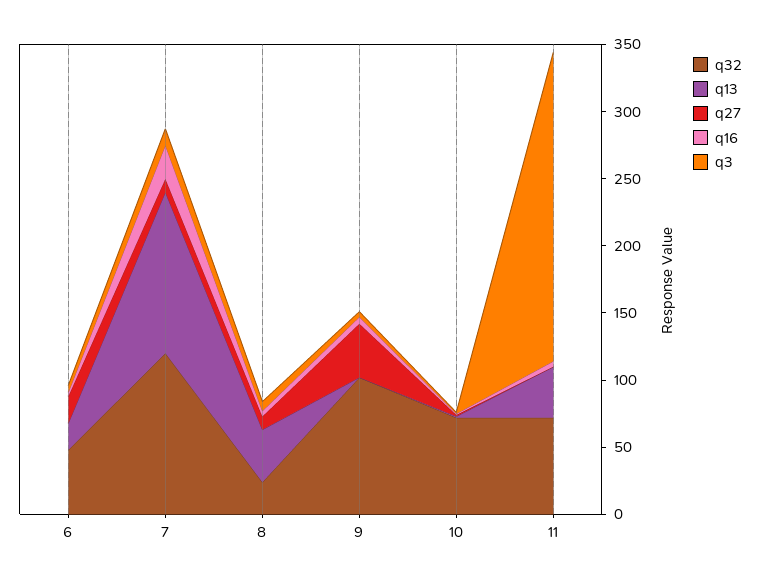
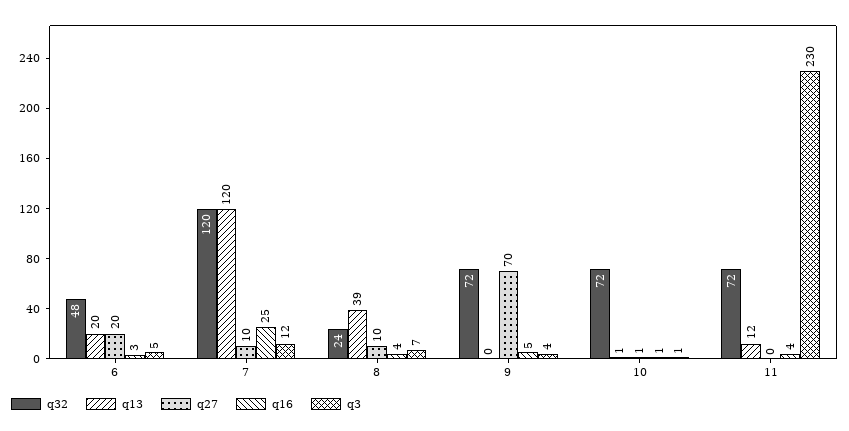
q32, 9: 100 -> 72
q27, 9: 40 -> 70
q13, 11: 40 -> 12

